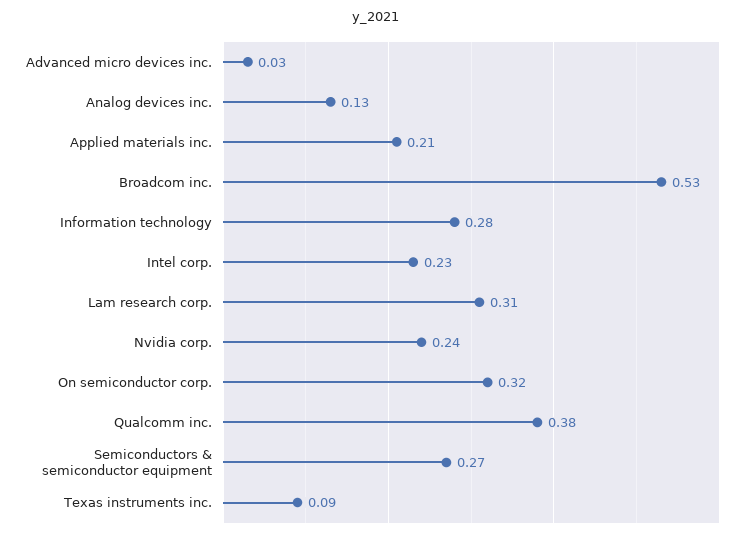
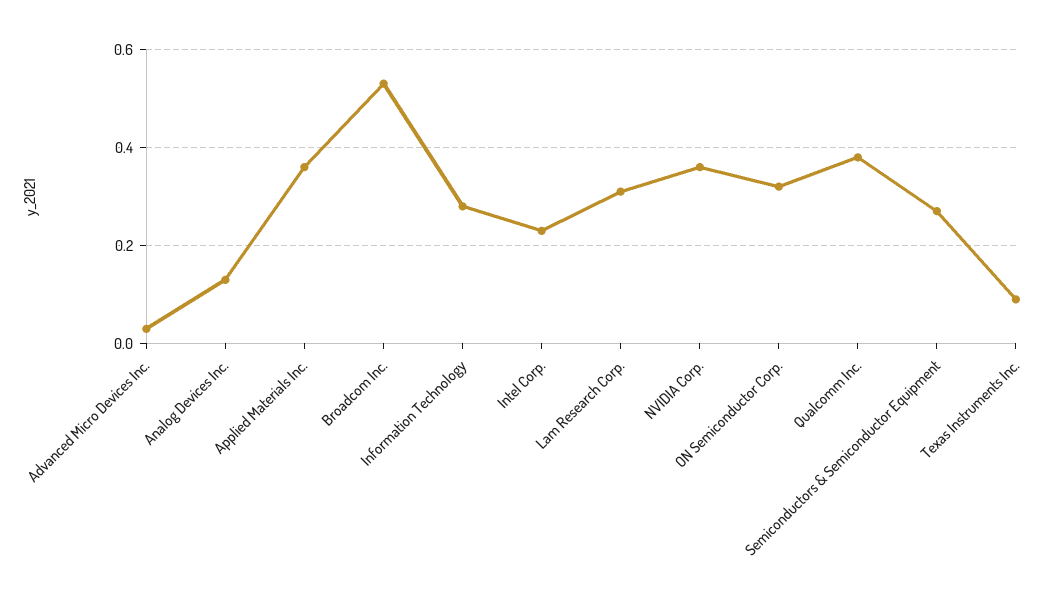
Applied materials inc.: 0.21 -> 0.35
Nvidia corp.: 0.24 -> 0.35

